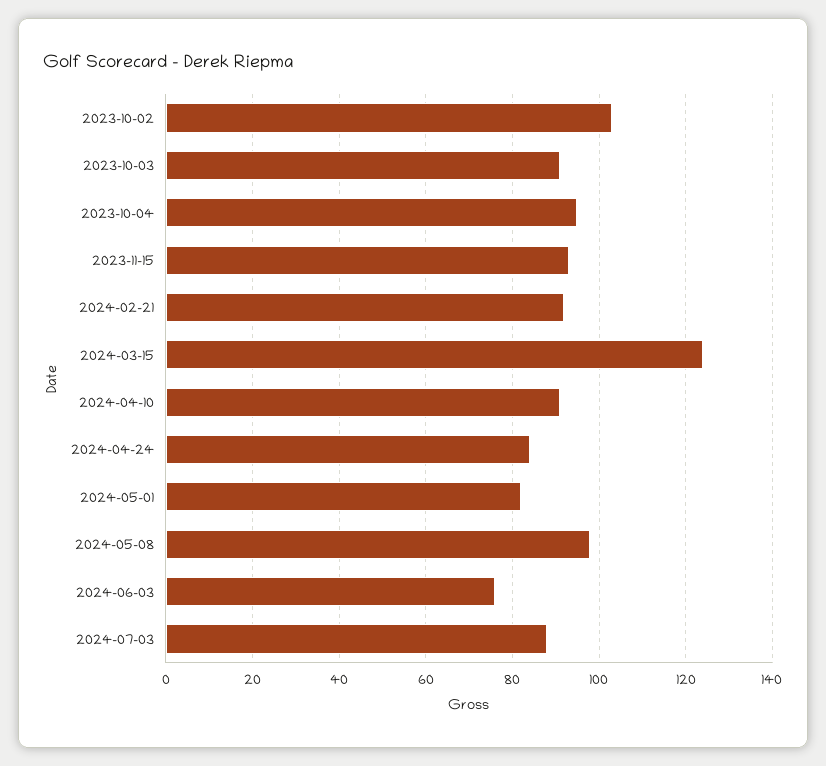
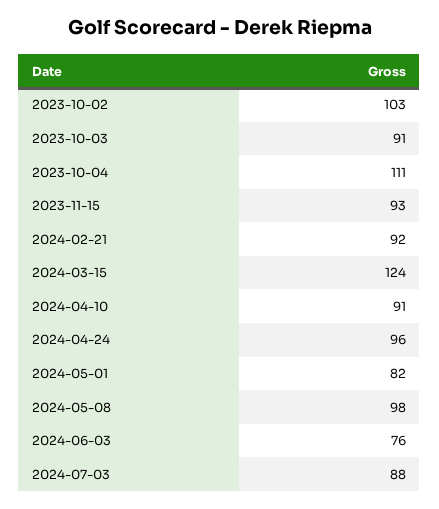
2023-10-04: 95 -> 111
2024-04-24: 85 -> 96

